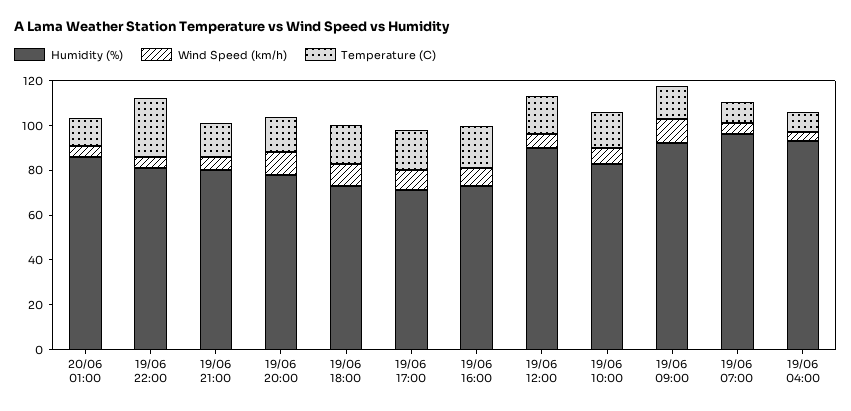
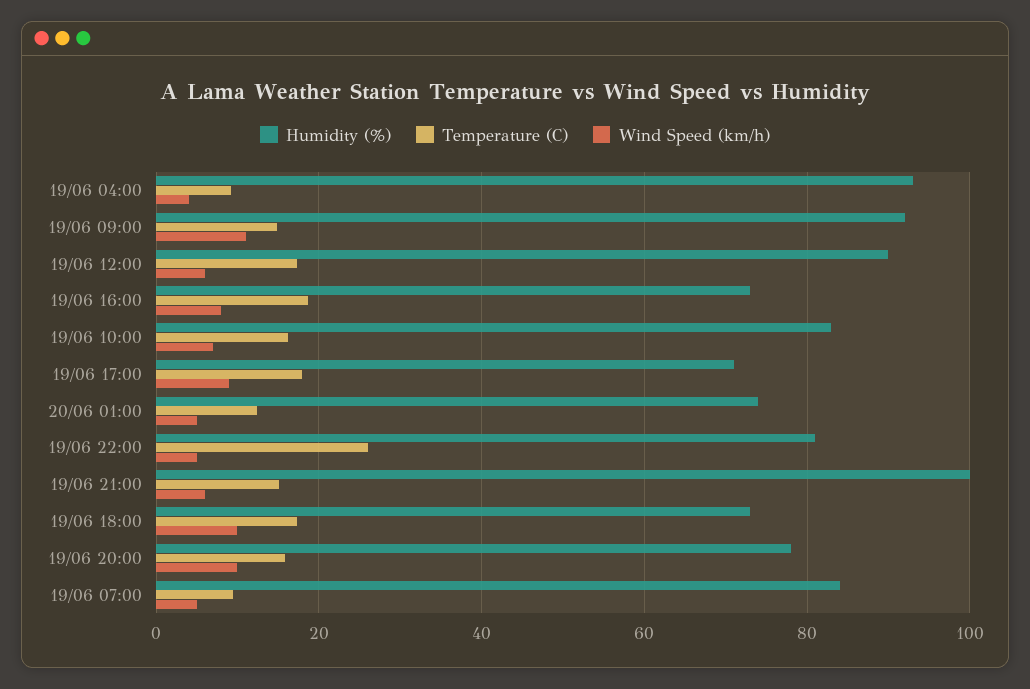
Humidity (%), 20/06 01:00: 85 -> 74
Humidity (%), 19/06 21:00: 80 -> 100
Humidity (%), 19/06 07:00: 95 -> 84

